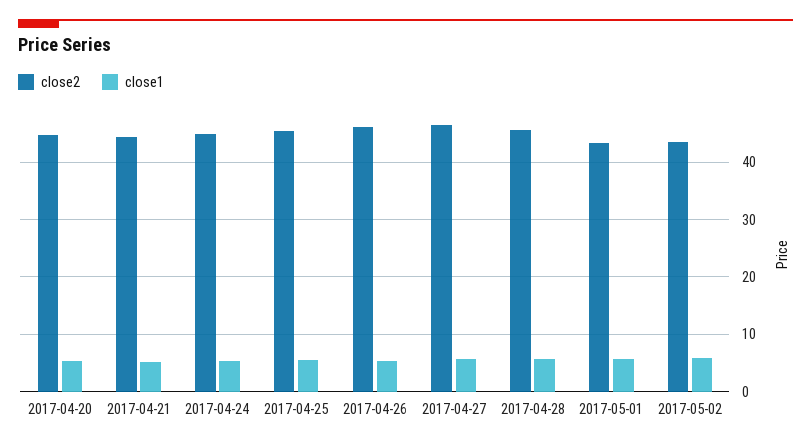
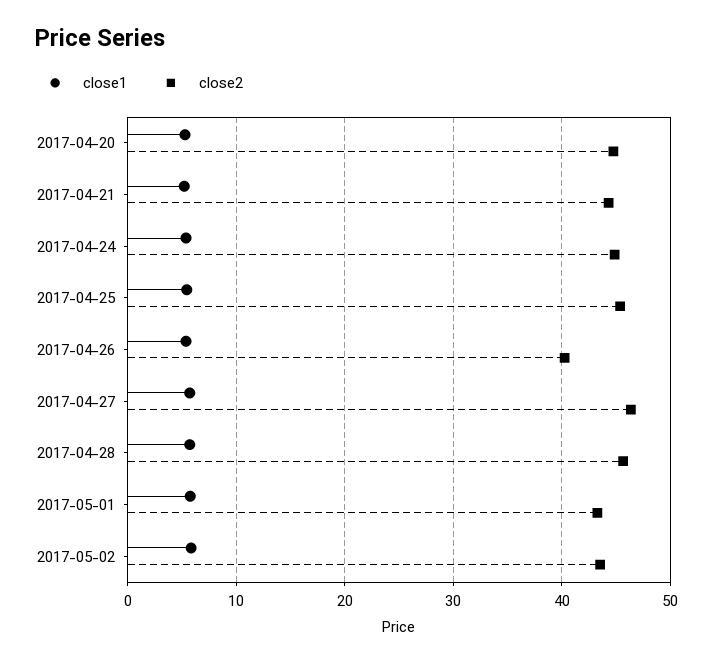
close2, 2017-04-26: 46 -> 40

